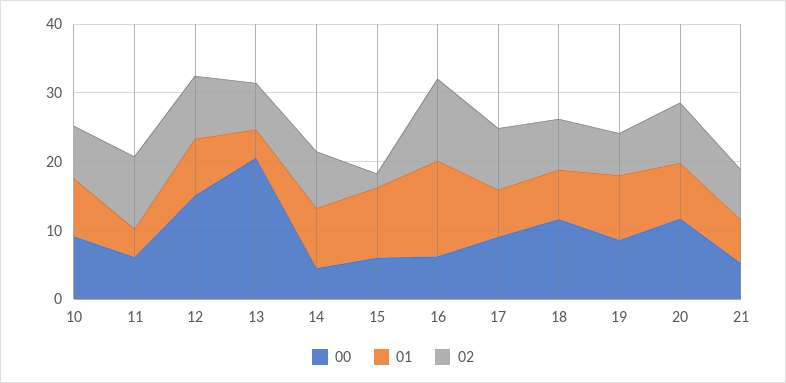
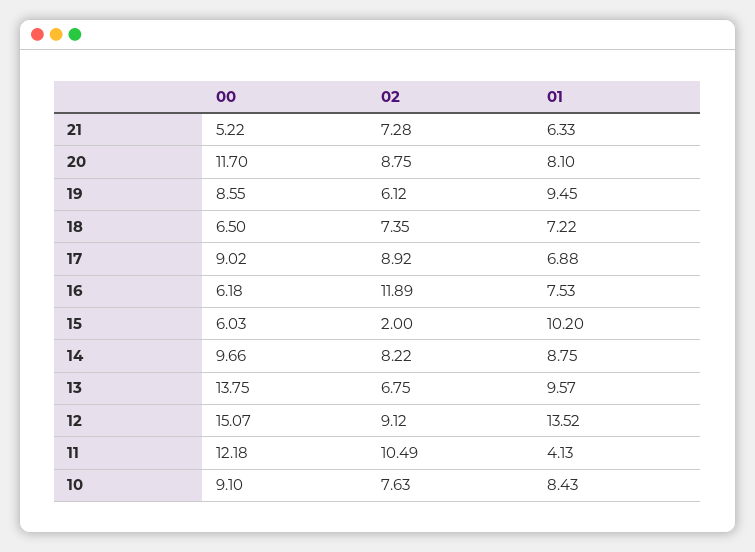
00, 11: 6 -> 12.18
01, 12: 8 -> 13.52
00, 13: 20 -> 13.75
01, 13: 4 -> 9.57
00, 14: 4 -> 9.66
01, 16: 14 -> 7.53
00, 18: 12 -> 6.5

